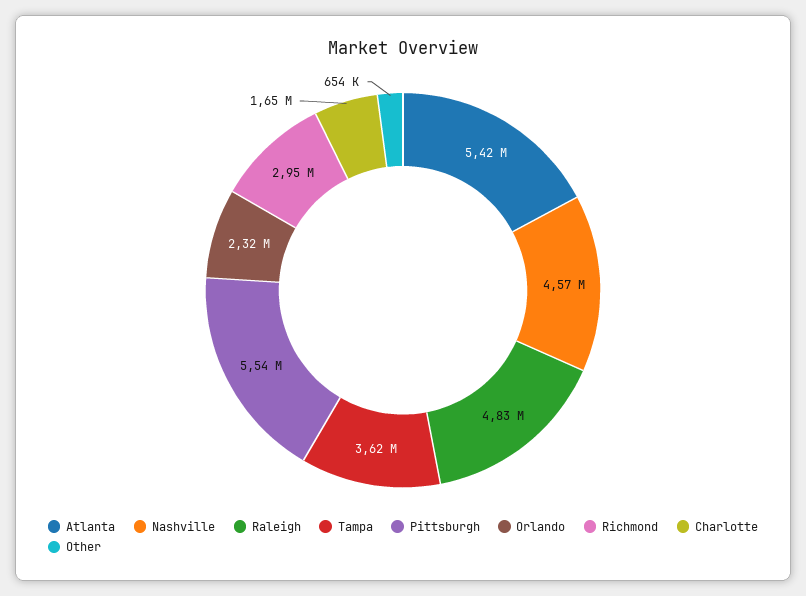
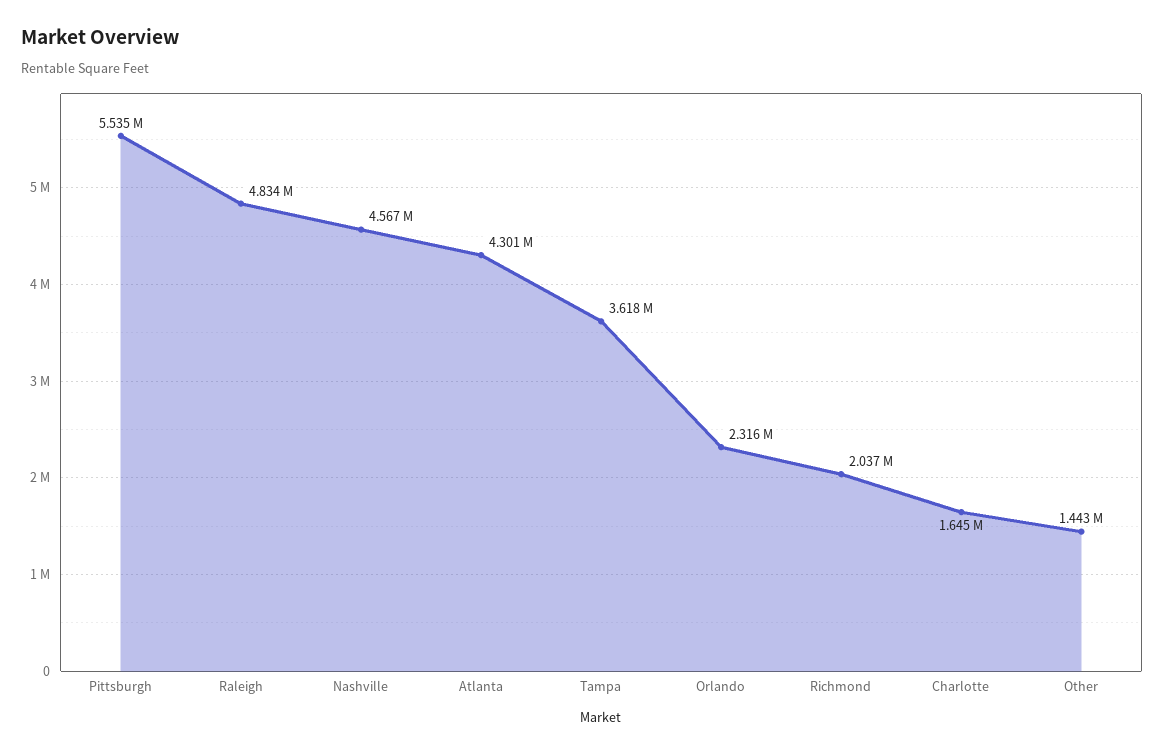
Atlanta: 5420000 -> 4301000
Richmond: 2950000 -> 2037000
Other: 654000 -> 1443000

